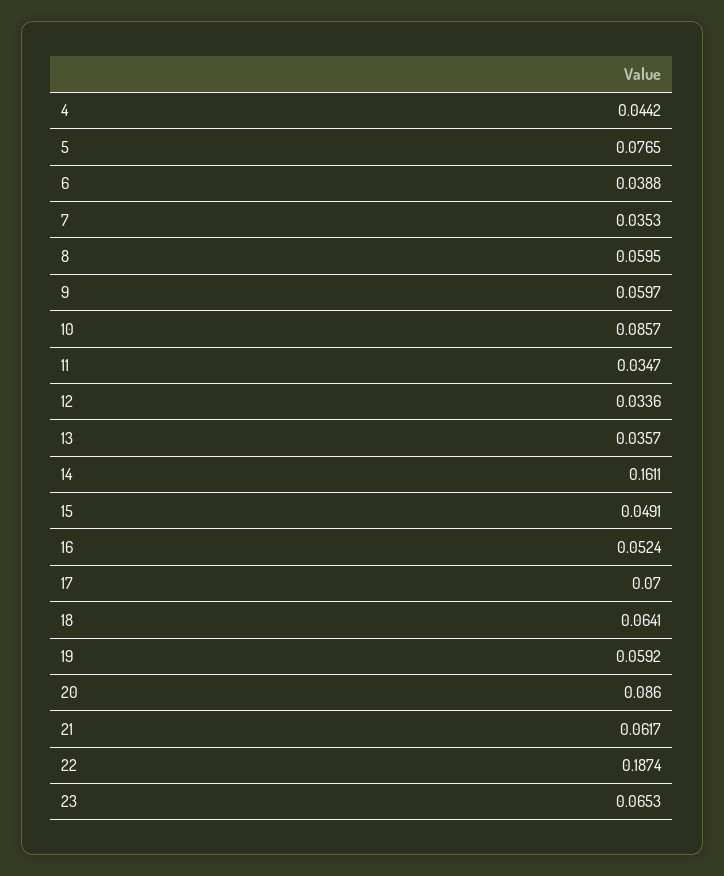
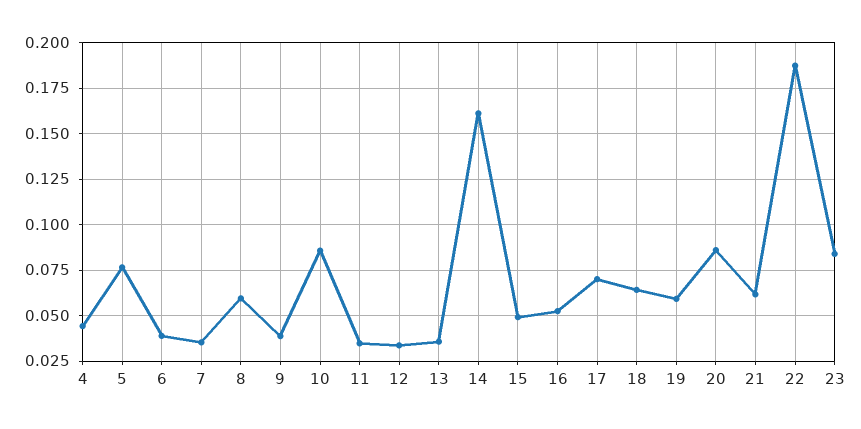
9: 0.0597 -> 0.04
23: 0.0653 -> 0.085

